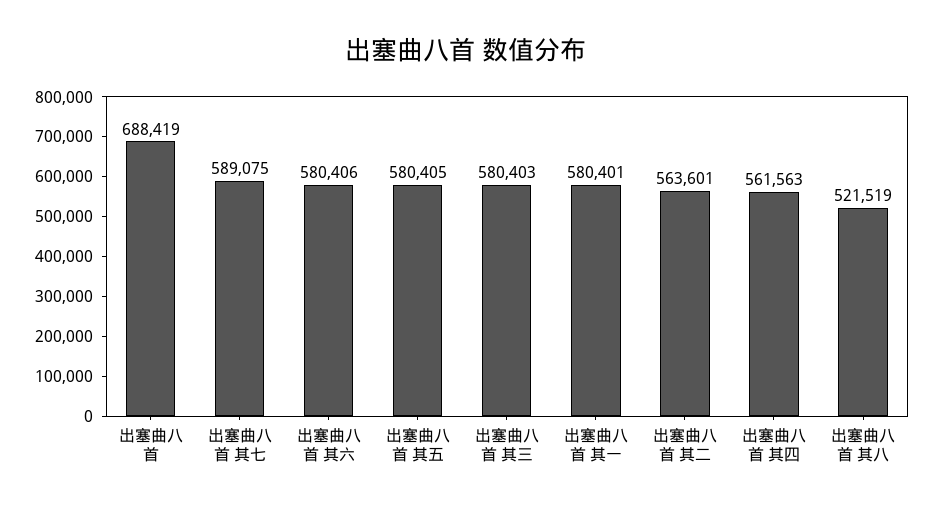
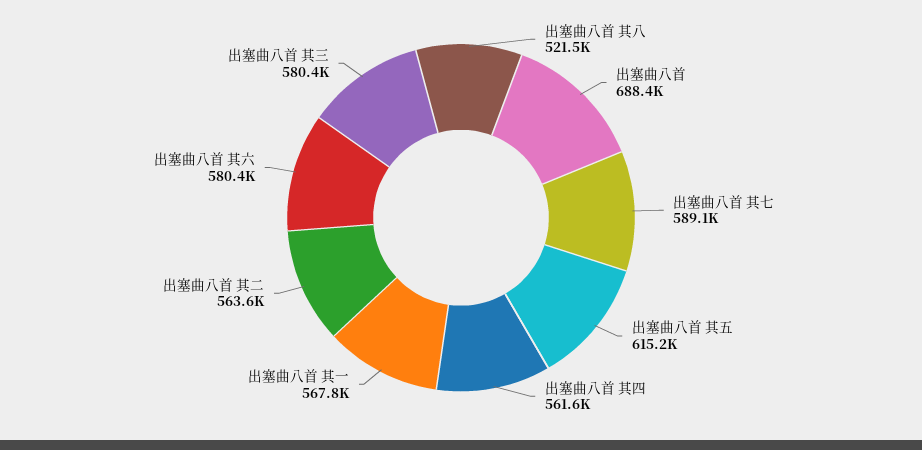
出塞曲八首 其五: 580405 -> 615200
出塞曲八首 其一: 580401 -> 567800

